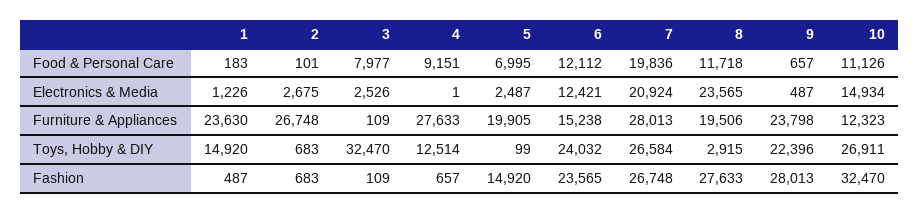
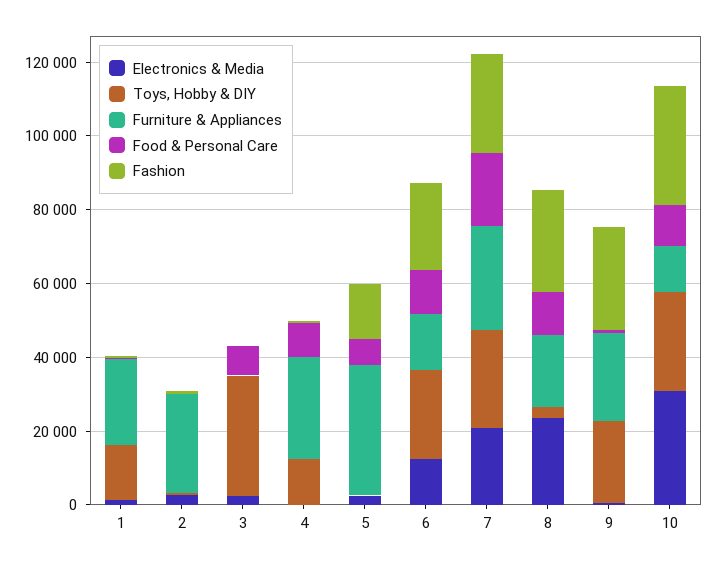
Electronics & Media, 10: 14934 -> 30000
Furniture & Appliances, 5: 19905 -> 35000

